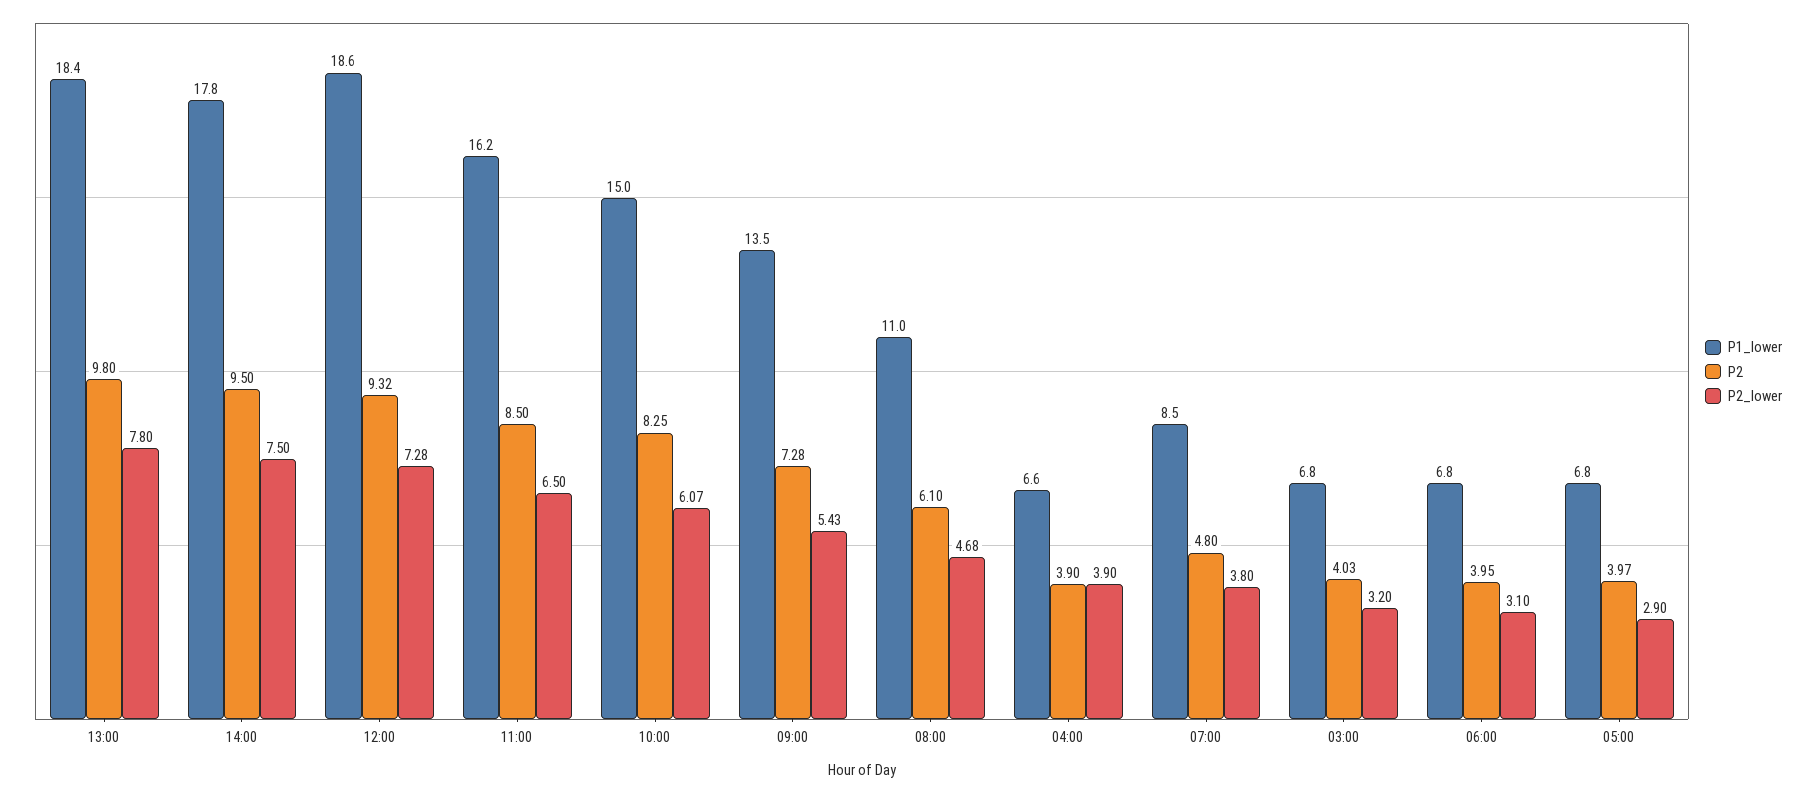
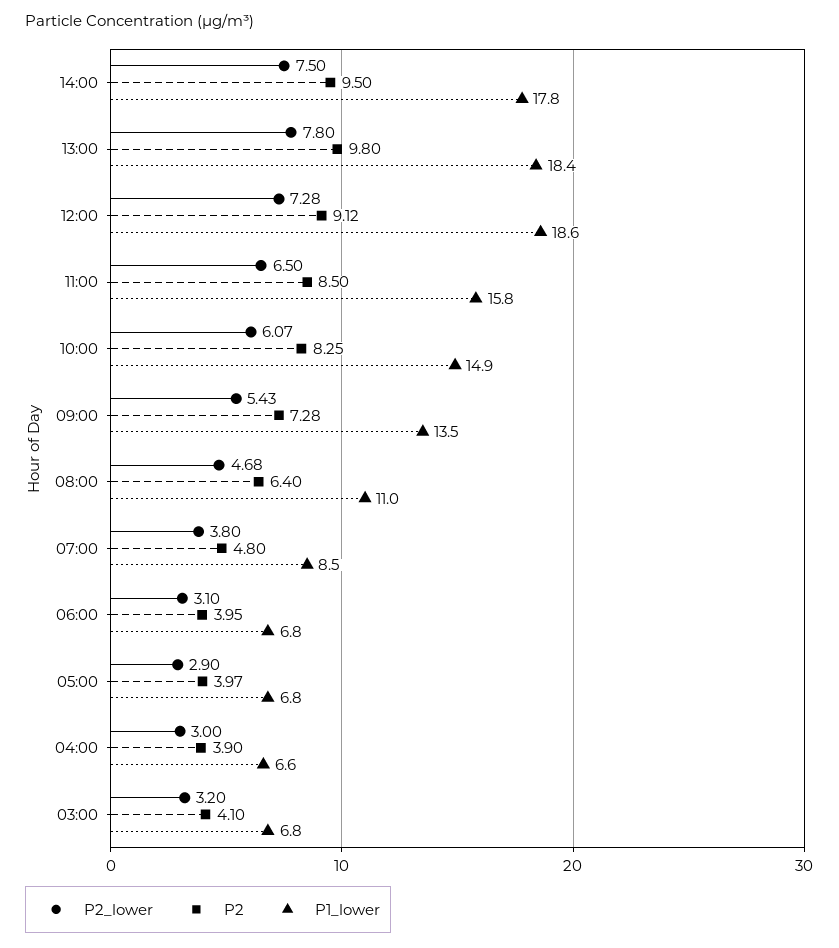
P2, 12:00: 9.32 -> 9.12
P1_lower, 11:00: 16.2 -> 15.8
P1_lower, 10:00: 15 -> 14.9
P2, 08:00: 6.1 -> 6.4
P2_lower, 04:00: 3.9 -> 3
P2, 03:00: 4.03 -> 4.1

